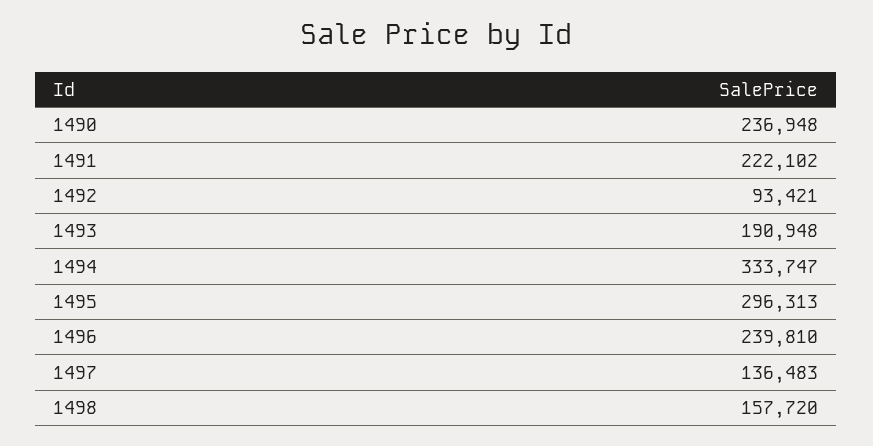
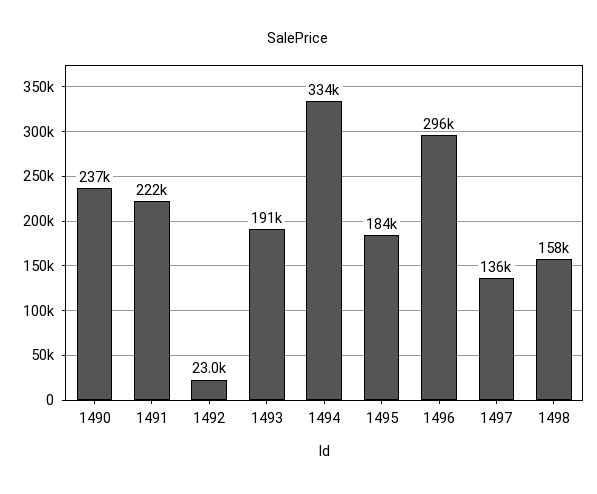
1492: 93421 -> 23000
1495: 296313 -> 184000
1496: 239810 -> 296000

